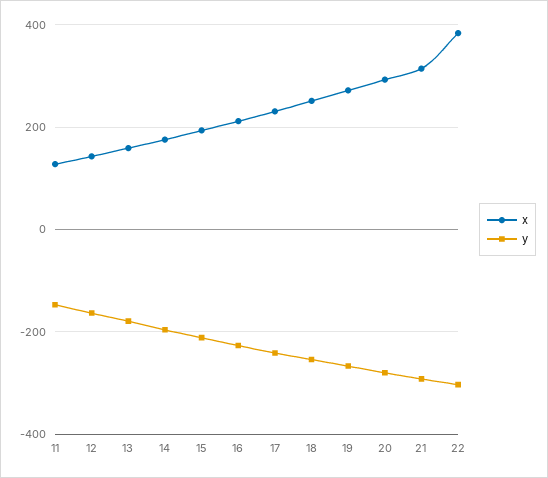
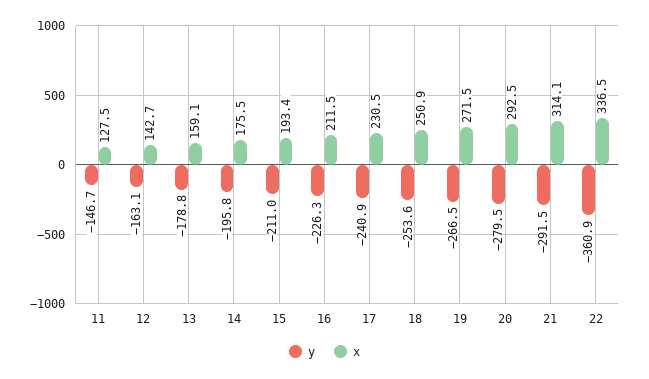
x, 22: 380 -> 336.5
y, 22: -300 -> -360.9

